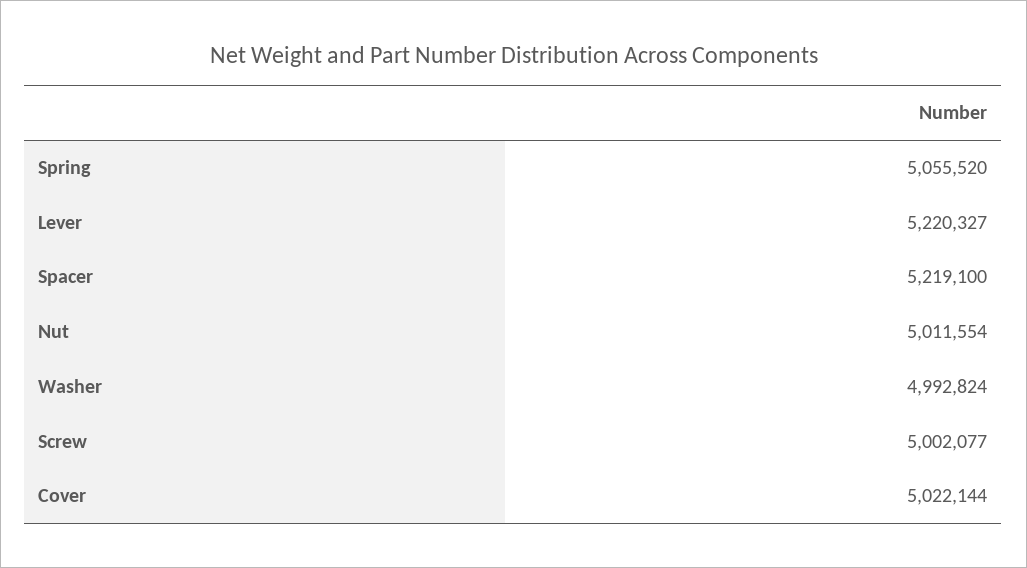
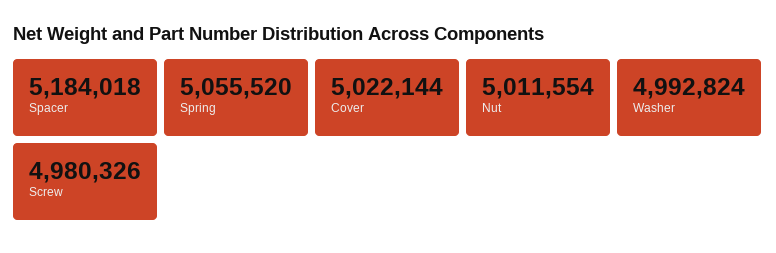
Lever: 5220327 -> none
Spacer: 5219100 -> 5184018
Screw: 5002077 -> 4980326

